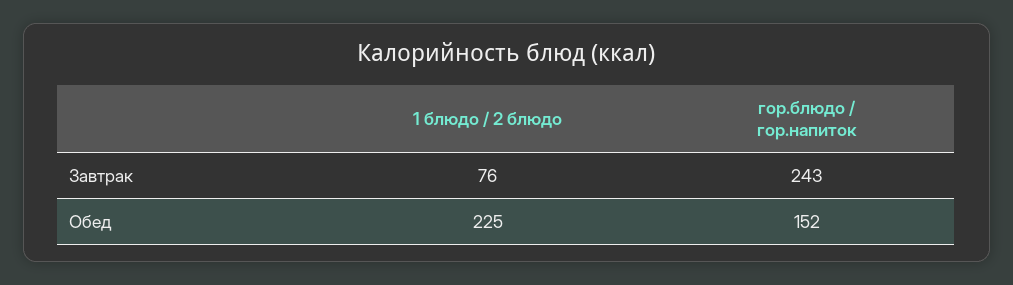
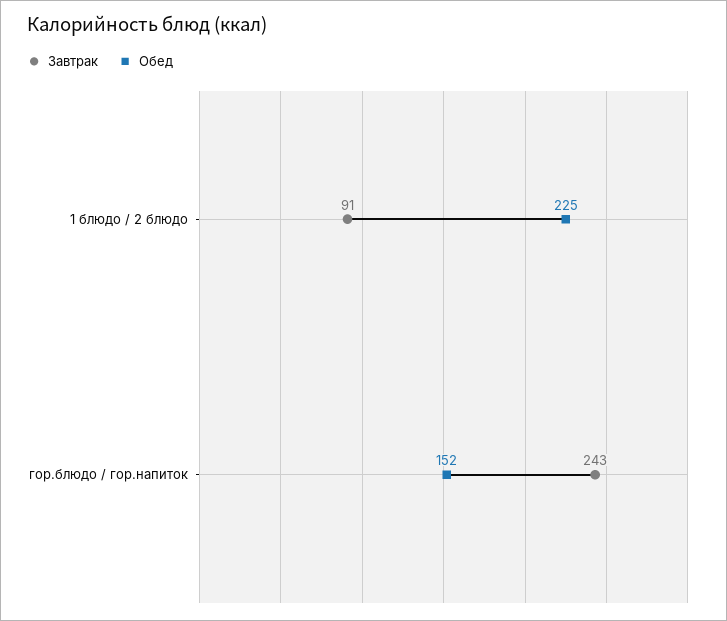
Завтрак, 1 блюдо / 2 блюдо: 76 -> 91

